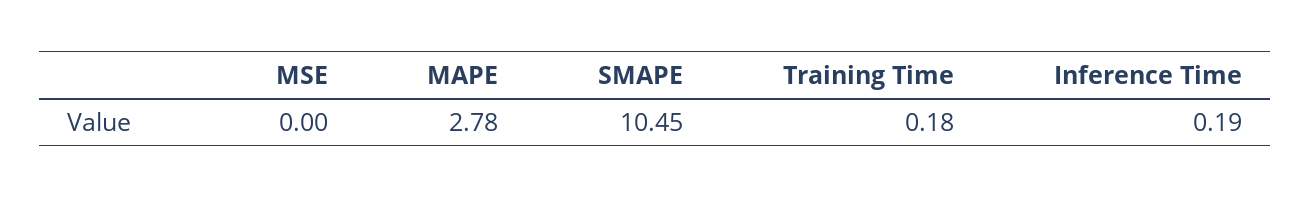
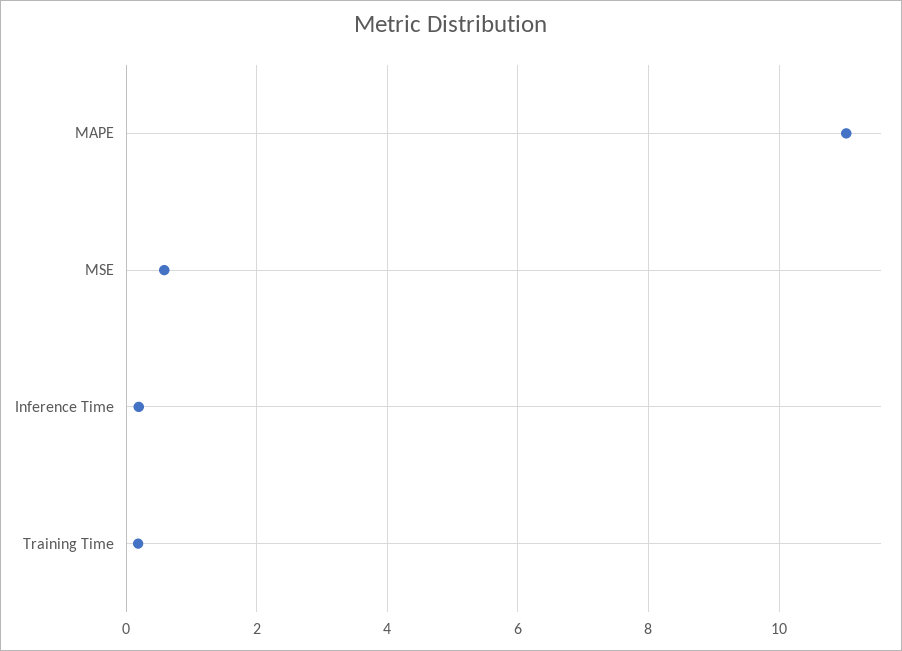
MSE: 0 -> 0.6
MAPE: 2.78 -> 11
SMAPE: 10.45 -> none

